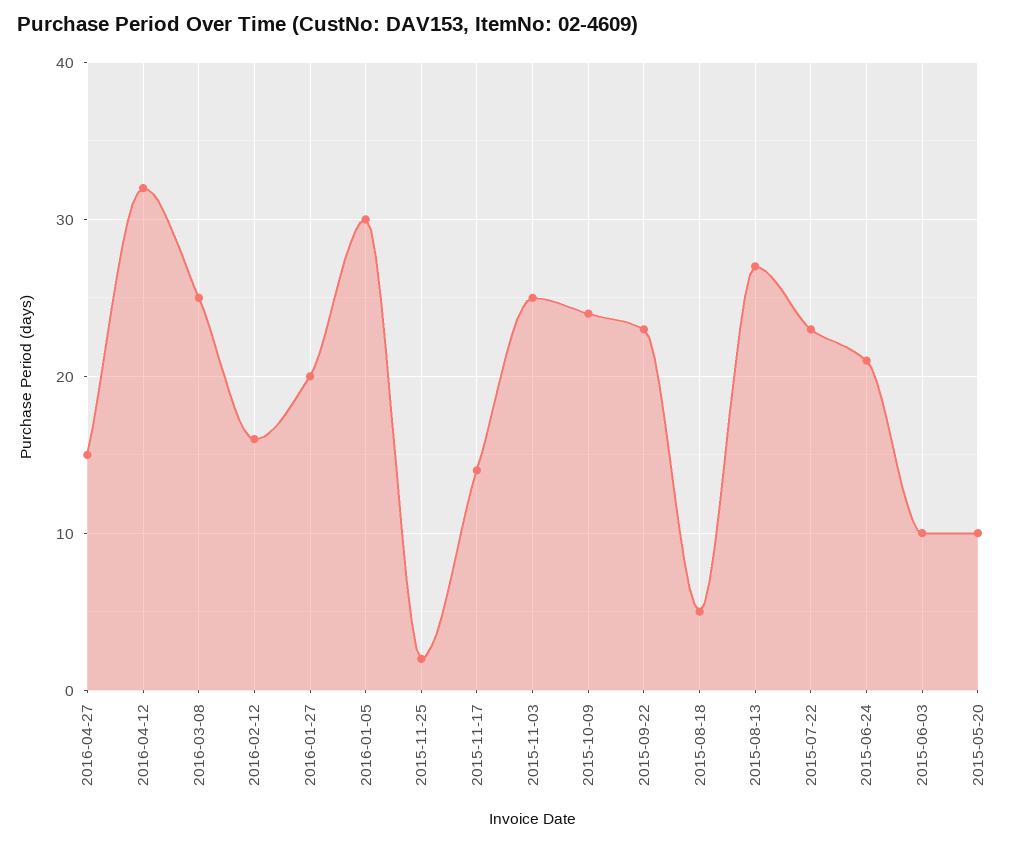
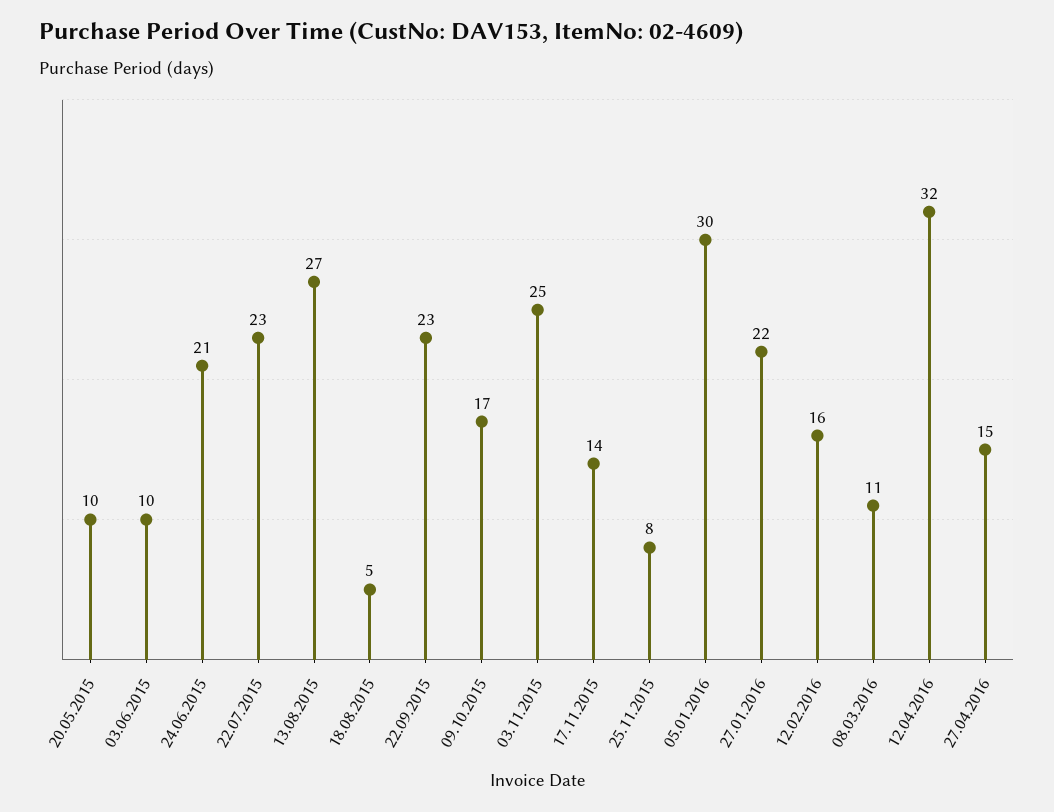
2016-03-08: 25 -> 11
2016-01-27: 20 -> 22
2015-11-25: 2 -> 8
2015-10-09: 24 -> 17

